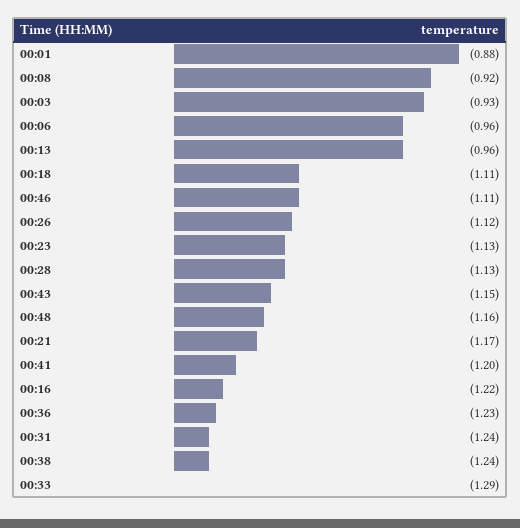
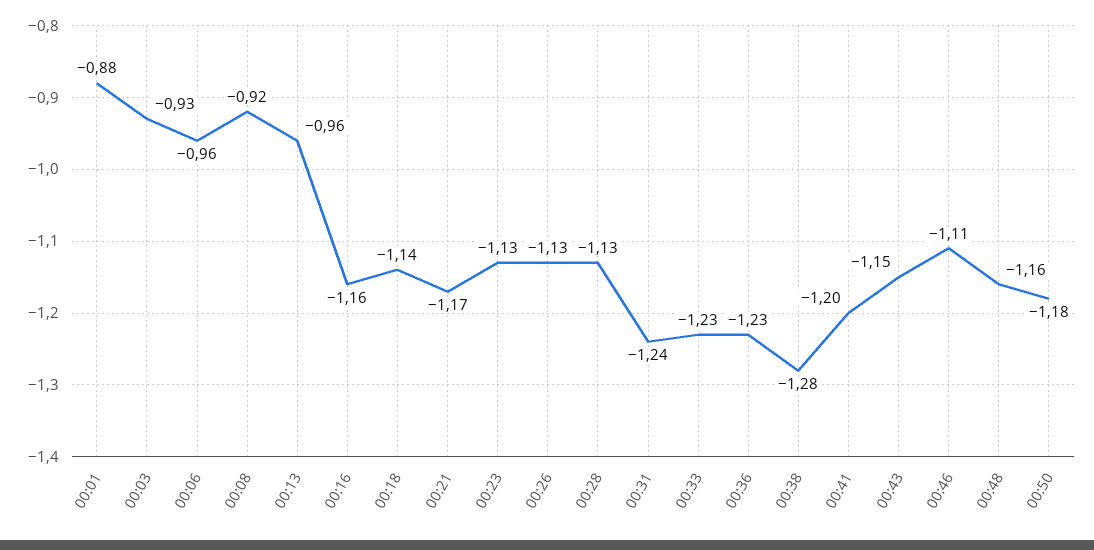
00:18: -1.11 -> -1.14
00:26: -1.12 -> -1.13
00:16: -1.22 -> -1.16
00:38: -1.24 -> -1.28
00:33: -1.29 -> -1.23
00:50: none -> -1.18

